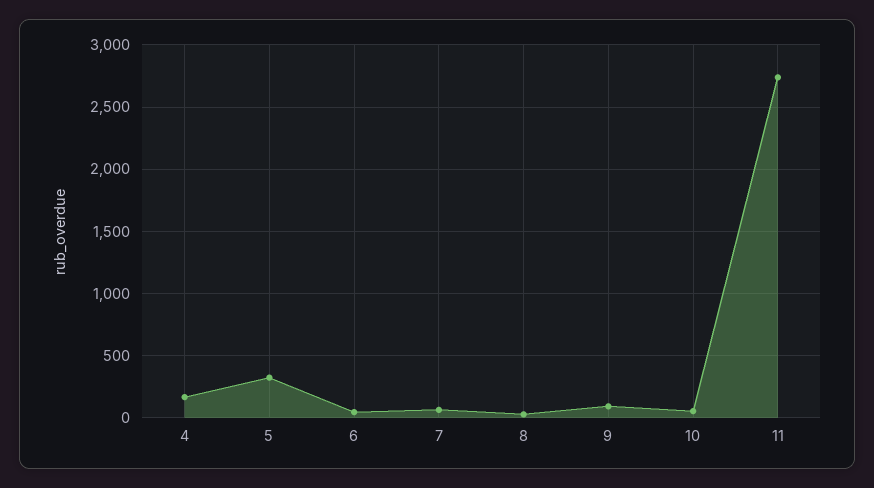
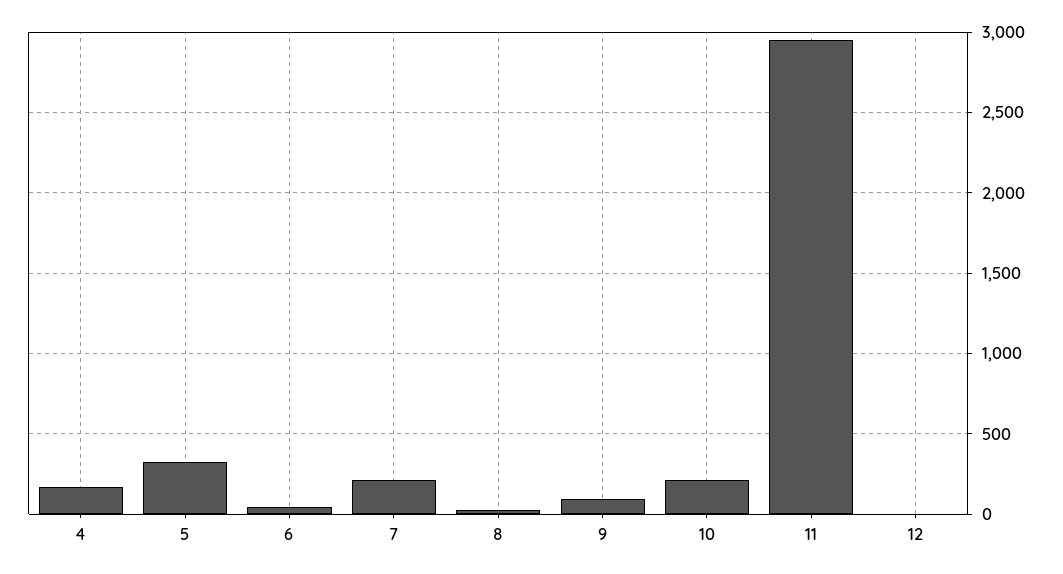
7: 50 -> 200
10: 50 -> 200
11: 2750 -> 2950
12: none -> 0

